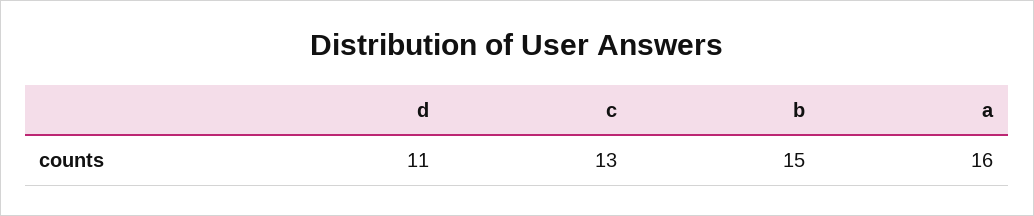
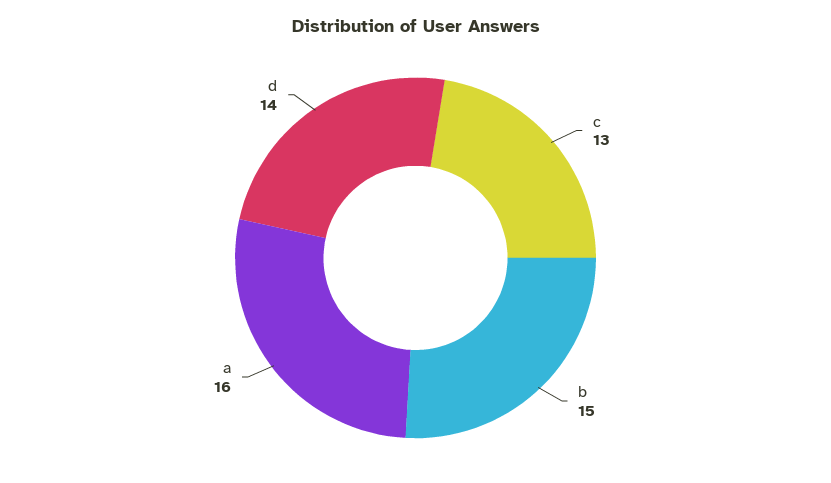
d: 11 -> 14

